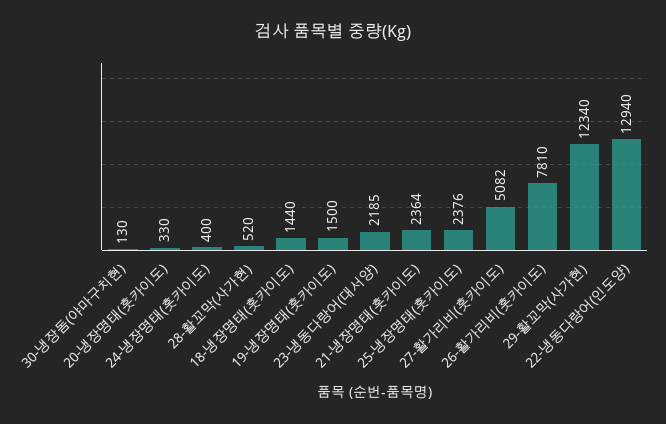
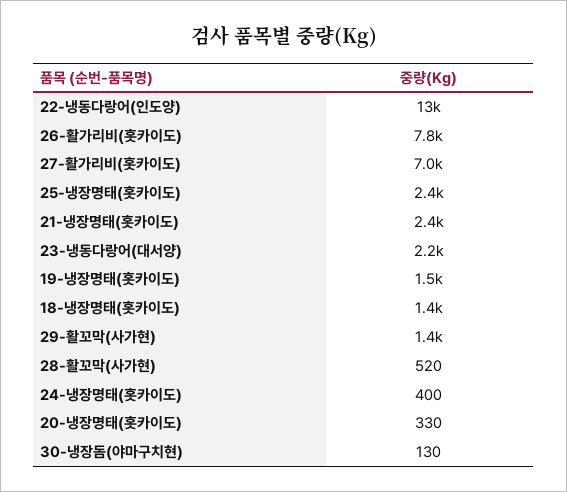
27-활가리비(홋카이도): 5082 -> 7000
29-활꼬막(사가현): 12340 -> 1400

